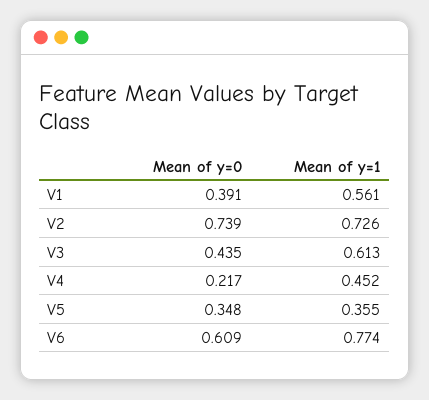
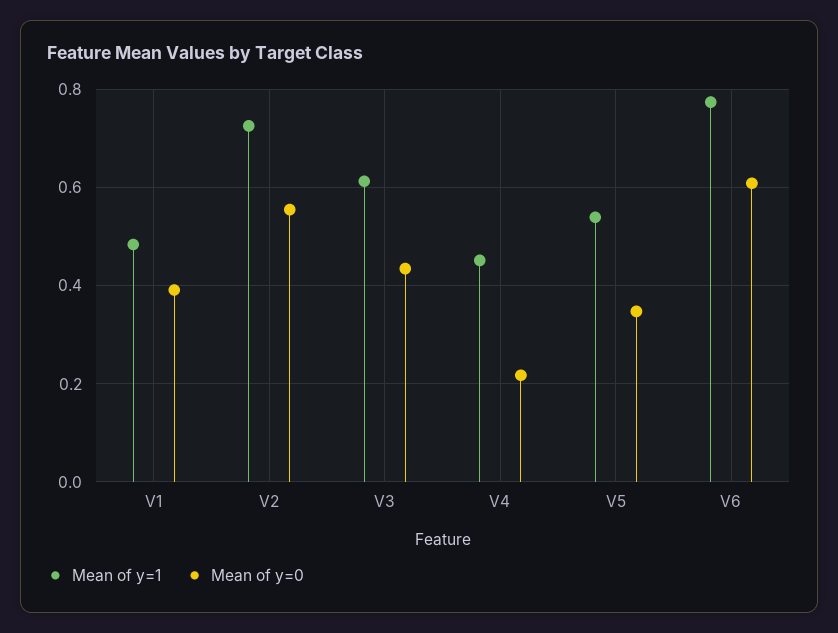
Mean of y=1, V1: 0.561 -> 0.48
Mean of y=0, V2: 0.739 -> 0.56
Mean of y=1, V5: 0.355 -> 0.54

